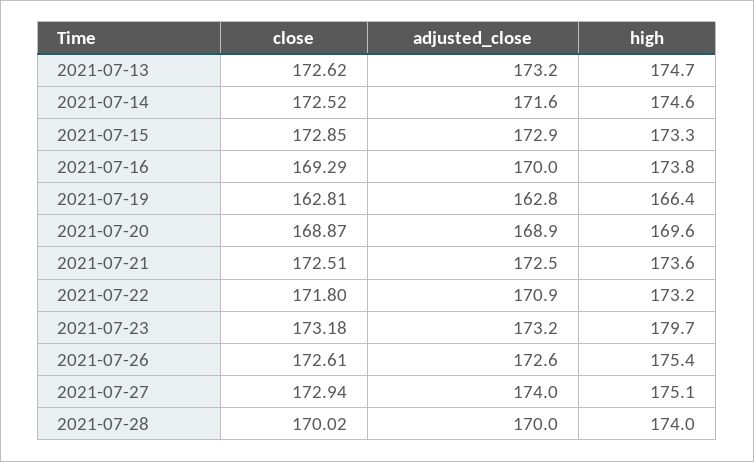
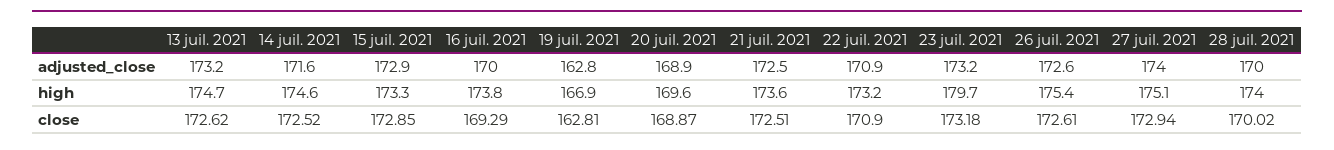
high, 2021-07-19: 166.4 -> 166.9
close, 2021-07-22: 171.8 -> 170.9

